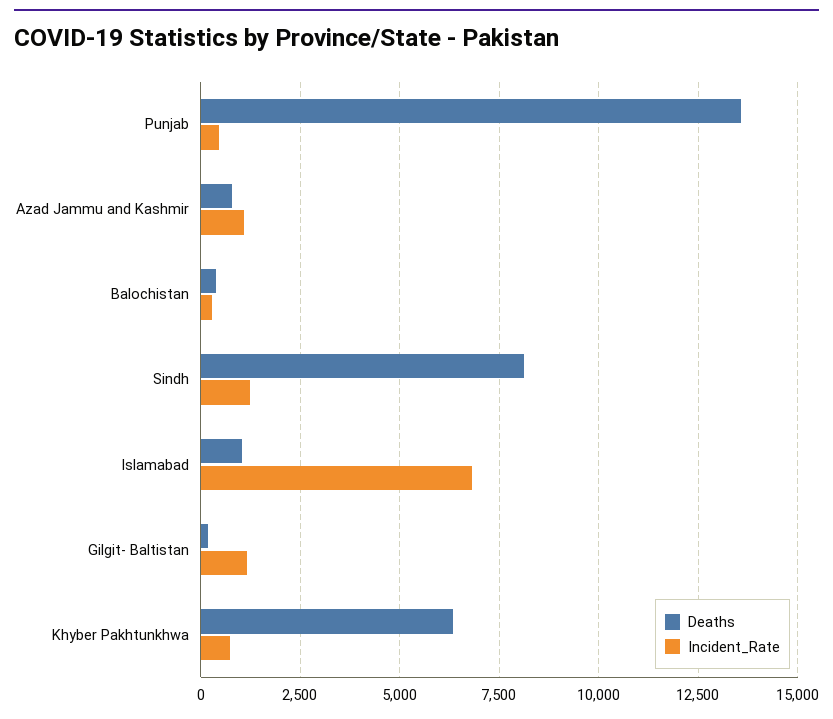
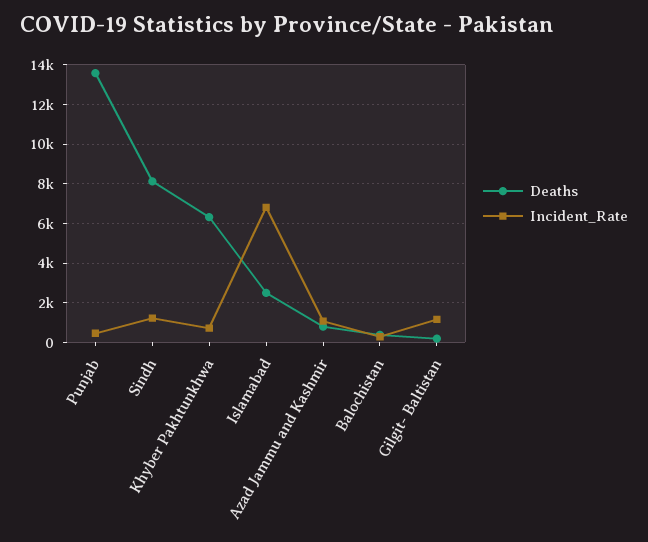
Deaths, Islamabad: 1000 -> 2500

